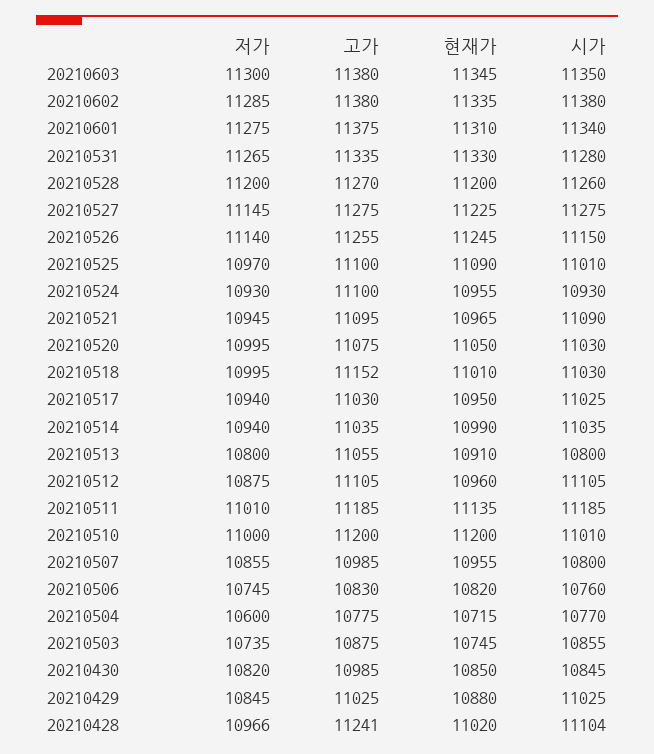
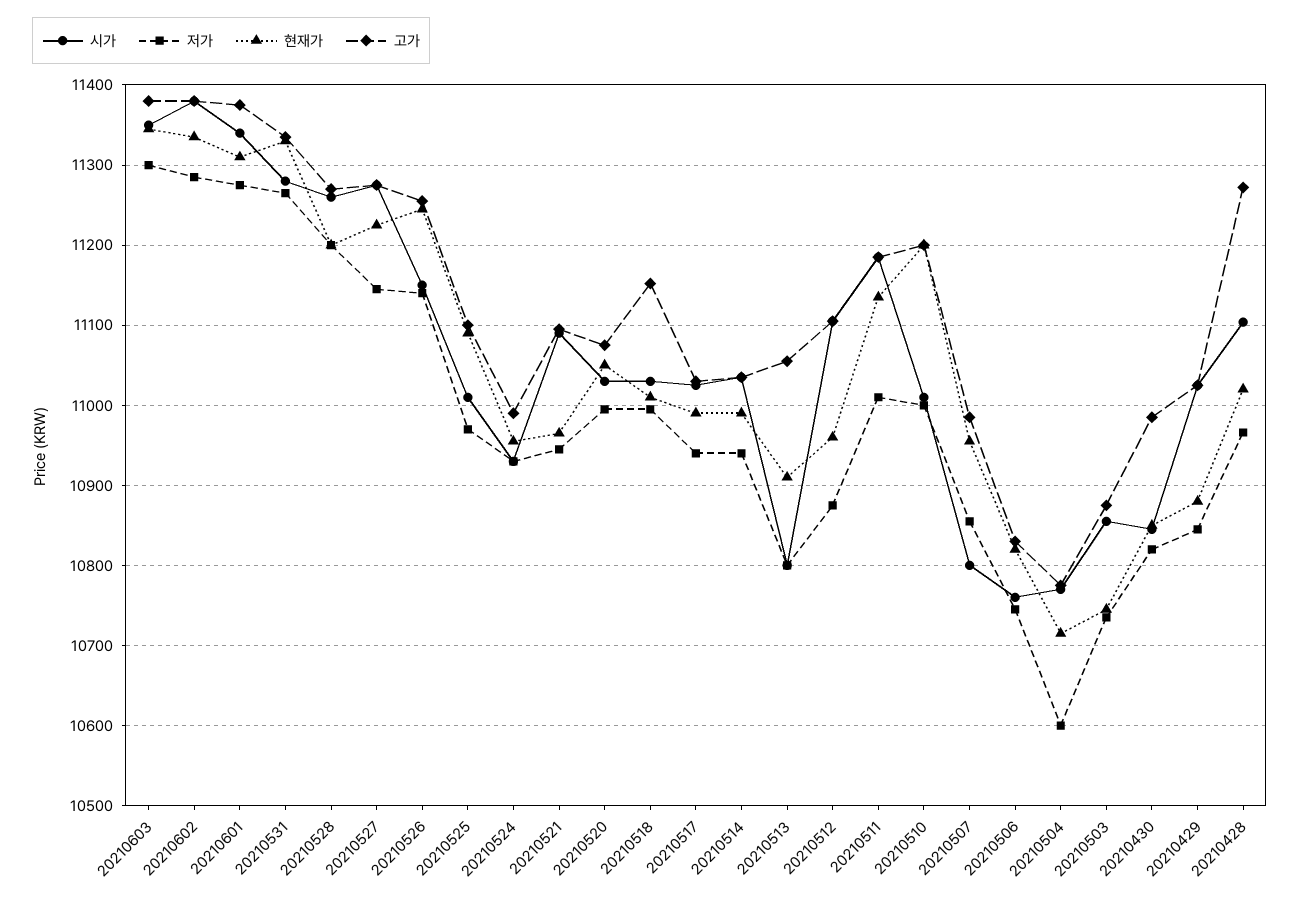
고가, 20210524: 11100 -> 10990
현재가, 20210517: 10950 -> 10990
고가, 20210428: 11241 -> 11270

